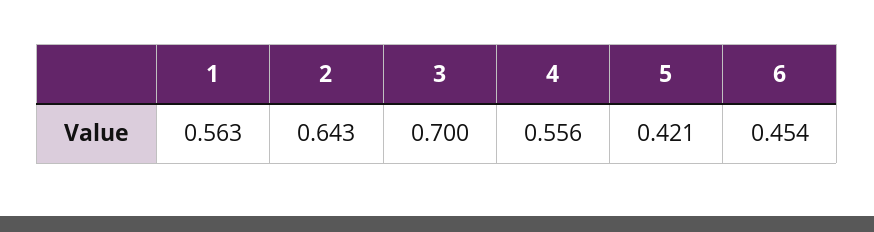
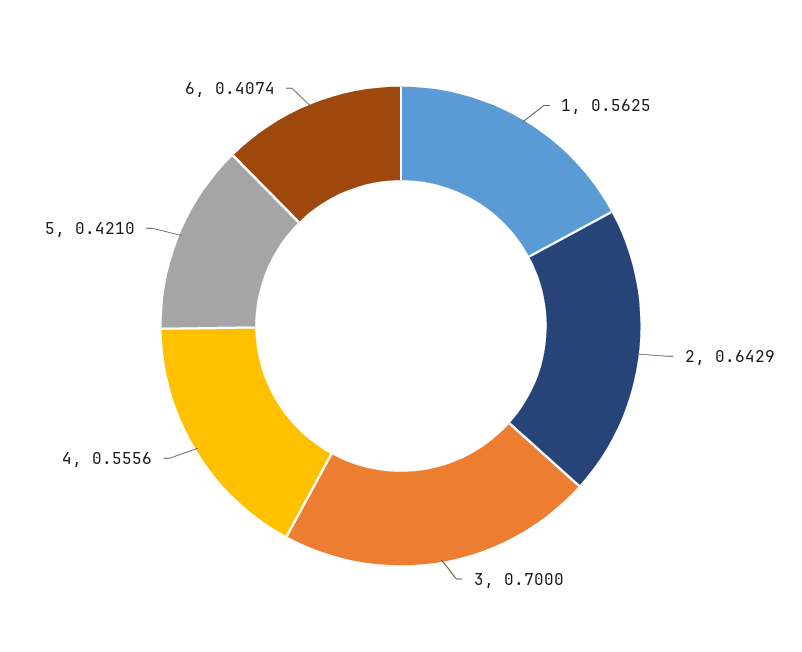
6: 0.454 -> 0.4074

